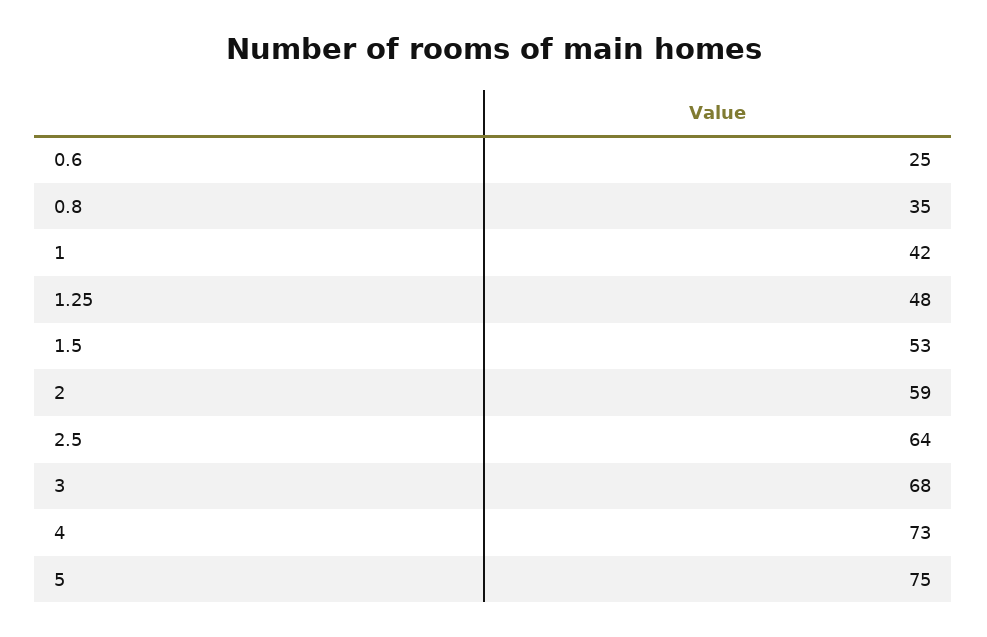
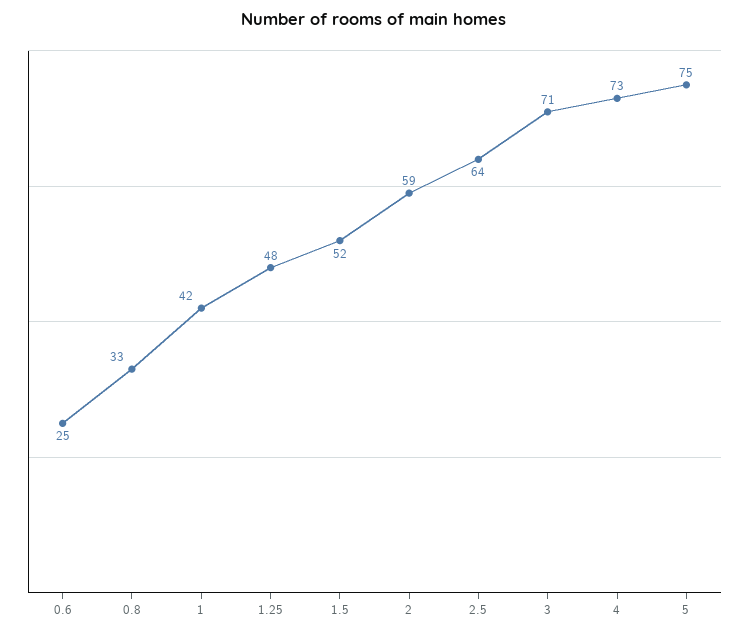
0.8: 35 -> 33
1.5: 53 -> 52
3: 68 -> 71

